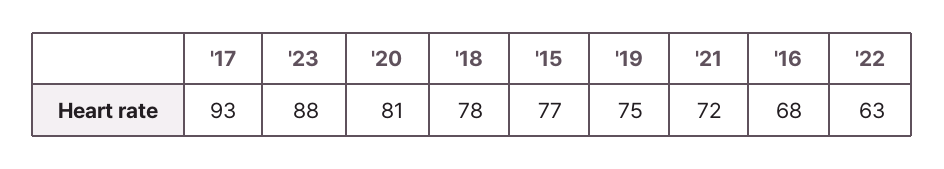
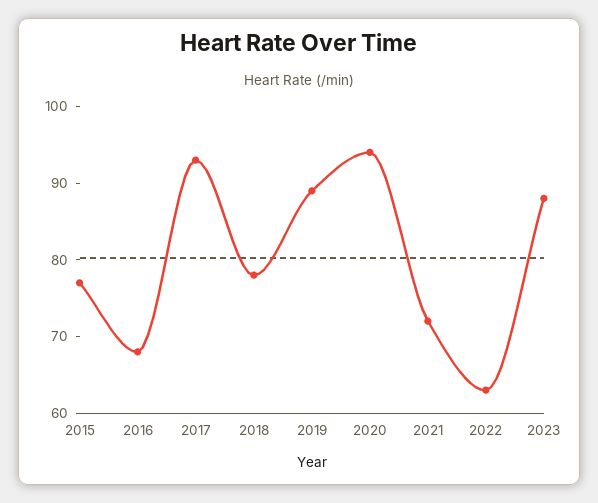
'20: 81 -> 95
'19: 75 -> 90

